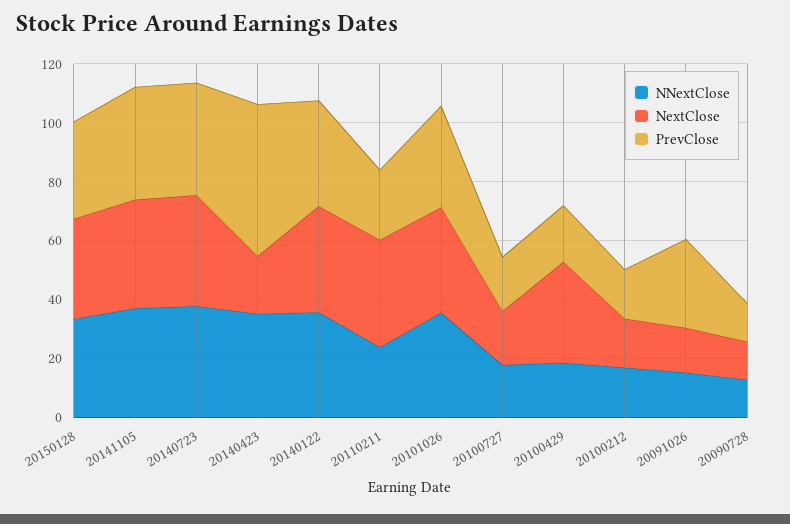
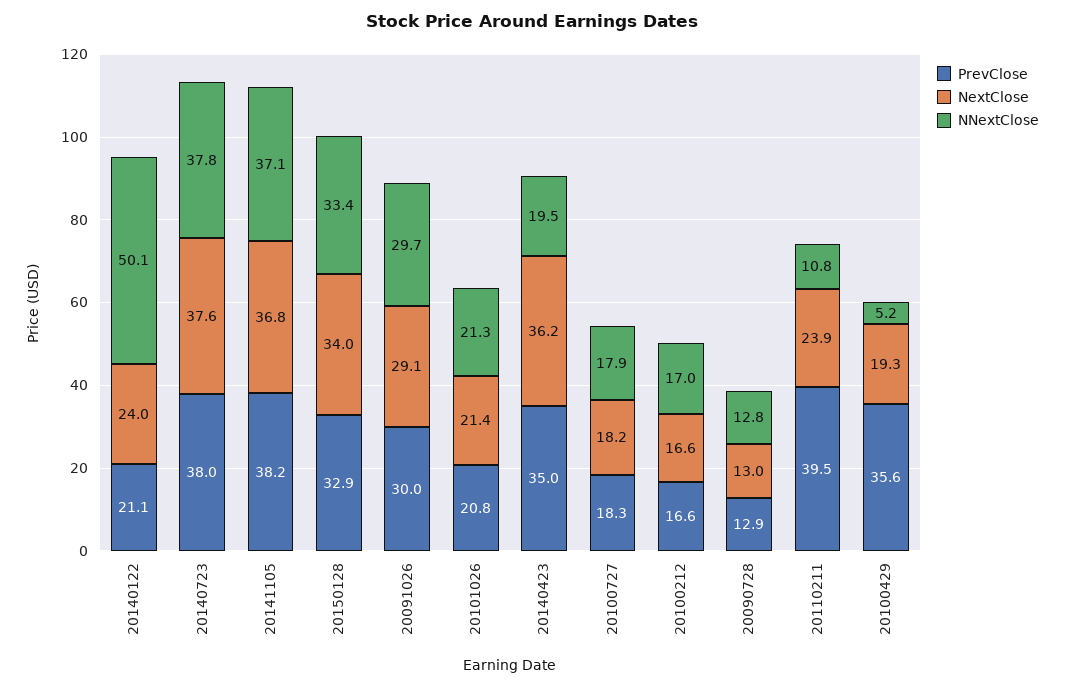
NNextClose, 20140423: 35 -> 19.5
NextClose, 20140423: 20 -> 36.2
PrevClose, 20140423: 50 -> 35
NNextClose, 20140122: 35 -> 50.1
NextClose, 20140122: 35 -> 24
PrevClose, 20140122: 35 -> 21.1
NNextClose, 20110211: 25 -> 10.8
NextClose, 20110211: 35 -> 23.9
PrevClose, 20110211: 25 -> 39.5
NNextClose, 20101026: 35 -> 21.3
NextClose, 20101026: 35 -> 21.4
PrevClose, 20101026: 35 -> 20.8
NNextClose, 20100429: 20 -> 5.2
NextClose, 20100429: 35 -> 19.3
PrevClose, 20100429: 20 -> 35.6
NNextClose, 20091026: 15 -> 29.7
NextClose, 20091026: 15 -> 29.1

